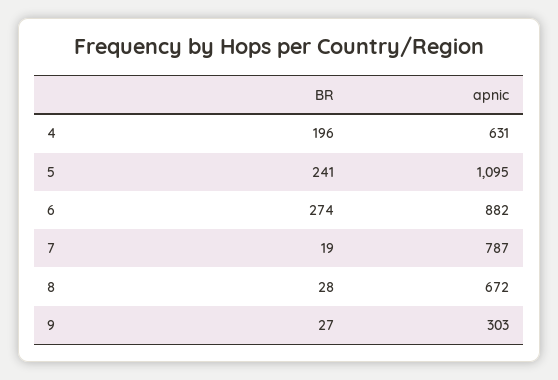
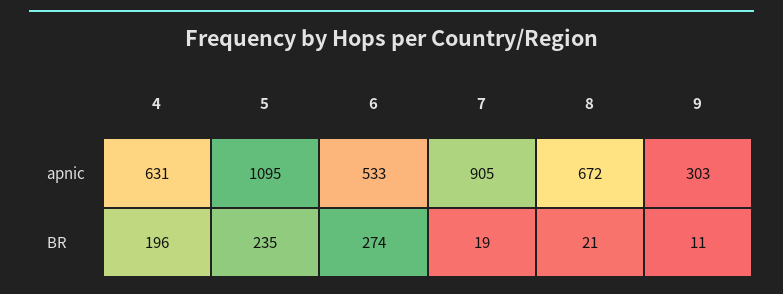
BR, 5: 241 -> 235
apnic, 6: 882 -> 533
apnic, 7: 787 -> 905
BR, 8: 28 -> 21
BR, 9: 27 -> 11

